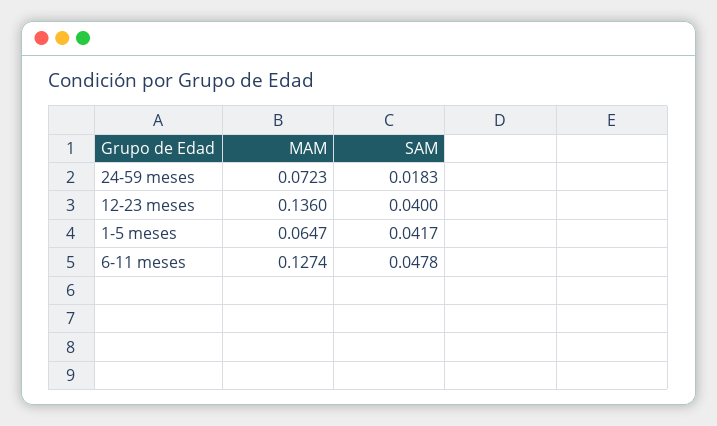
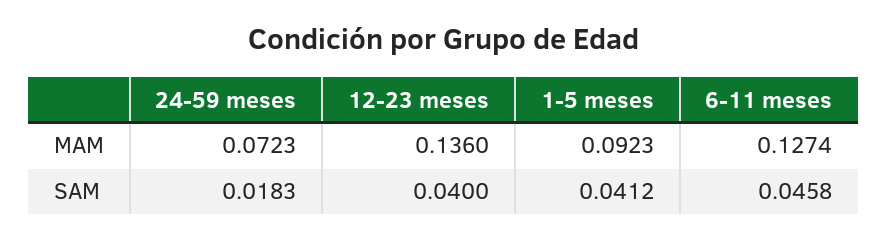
MAM, 1-5 meses: 0.0647 -> 0.0923
SAM, 1-5 meses: 0.0417 -> 0.0412
SAM, 6-11 meses: 0.0478 -> 0.0458

